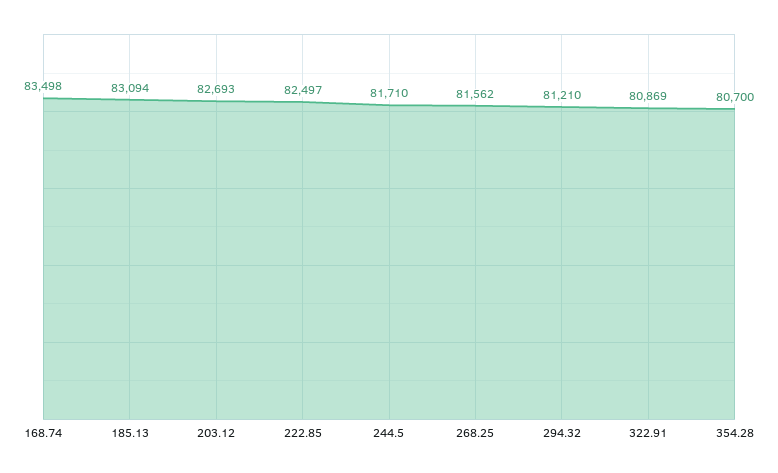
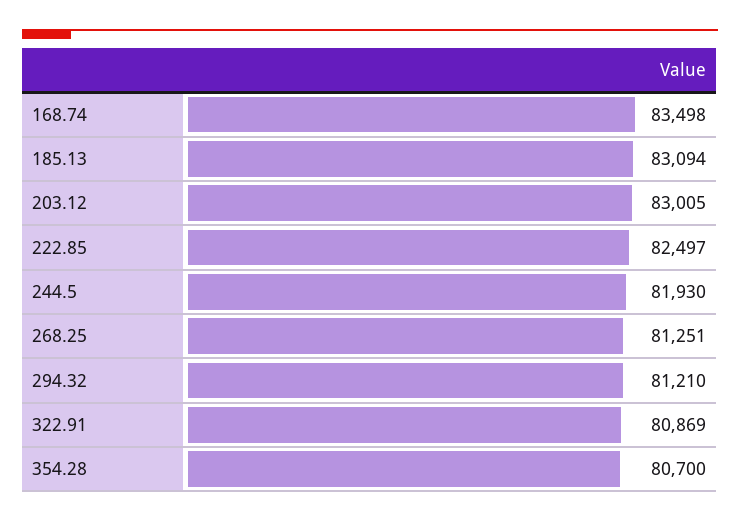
203.12: 82693 -> 83005
244.5: 81710 -> 81930
268.25: 81562 -> 81251

